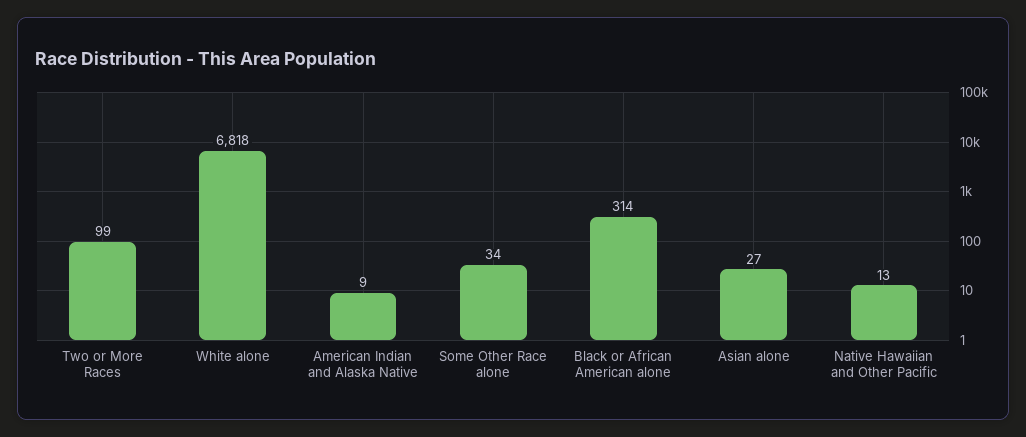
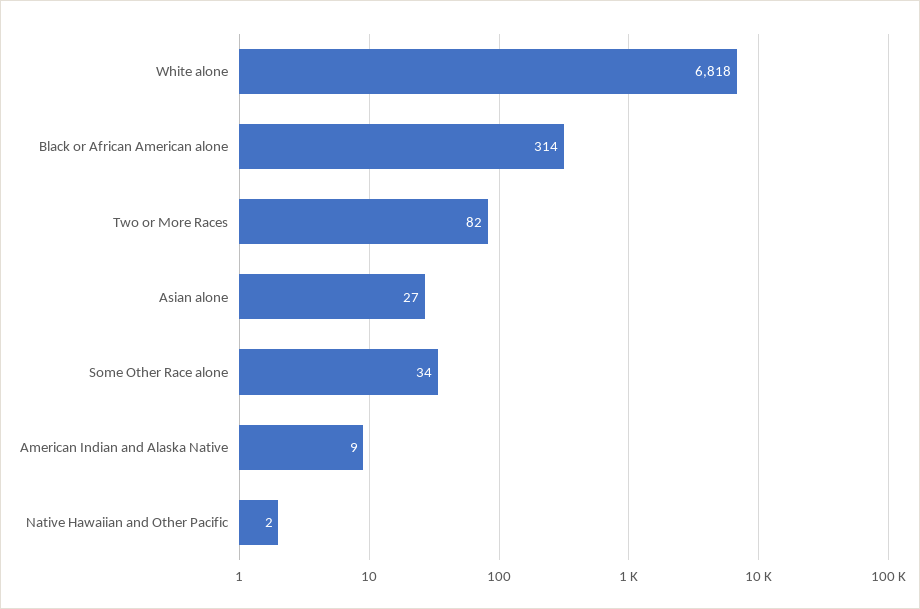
Two or More Races: 99 -> 82
Native Hawaiian and Other Pacific: 13 -> 2

